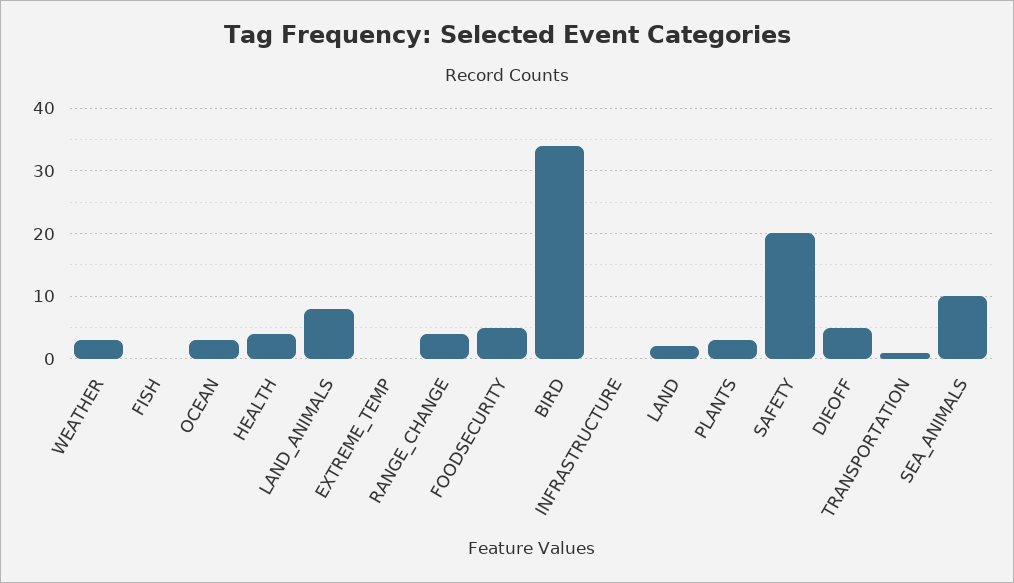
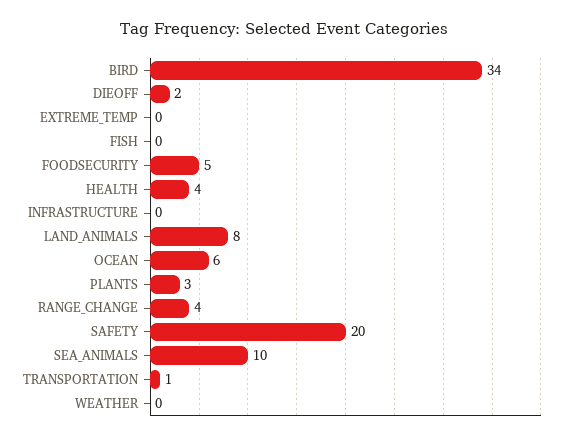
WEATHER: 3 -> 0
OCEAN: 3 -> 6
LAND: 2 -> none
DIEOFF: 5 -> 2

